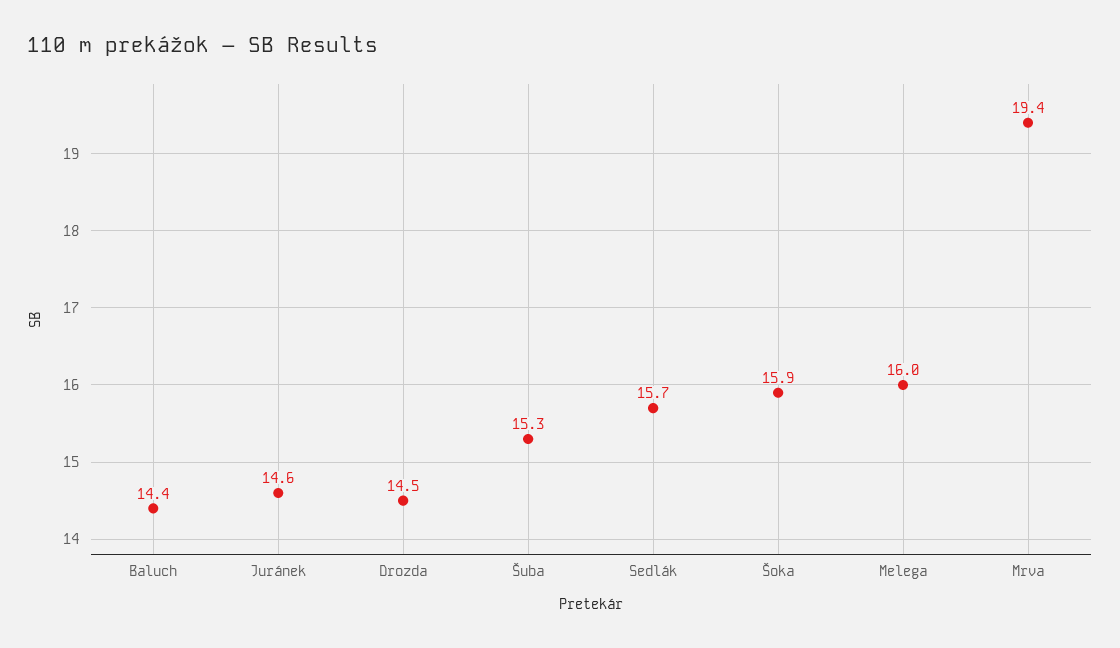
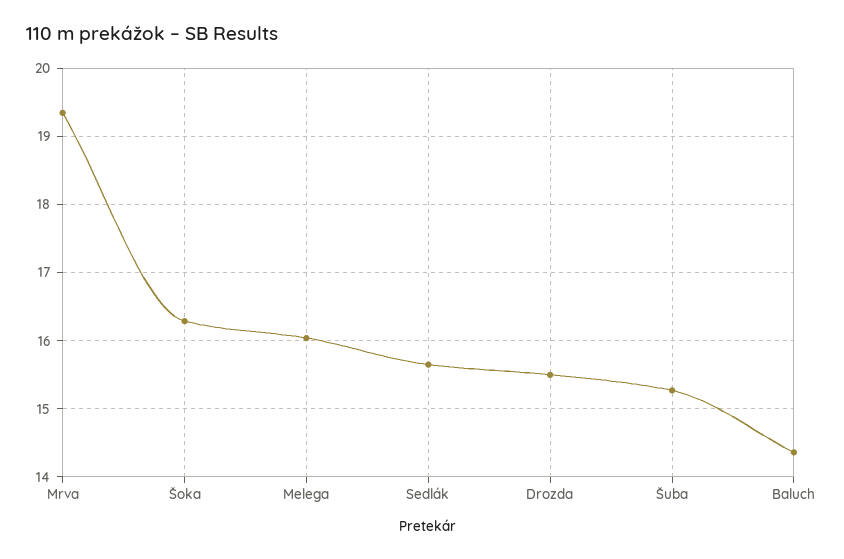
Juránek: 14.6 -> none
Drozda: 14.5 -> 15.5
Šoka: 15.9 -> 16.3

